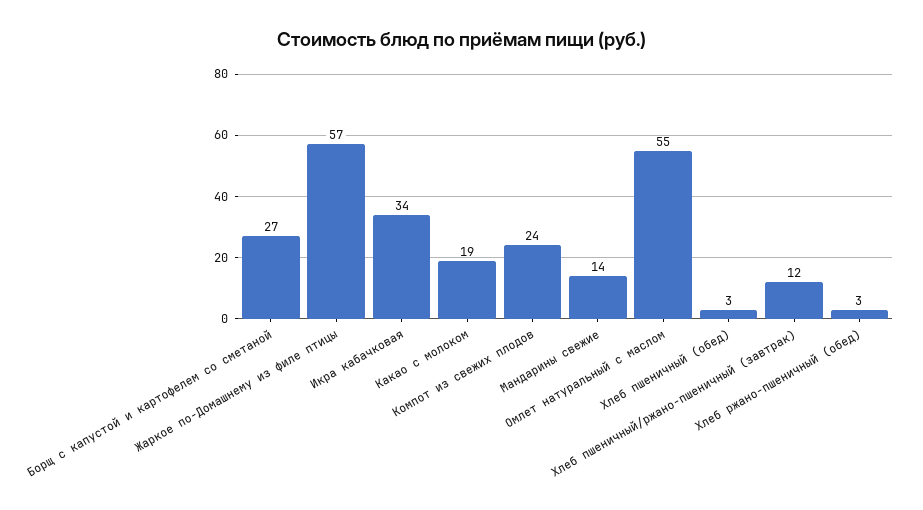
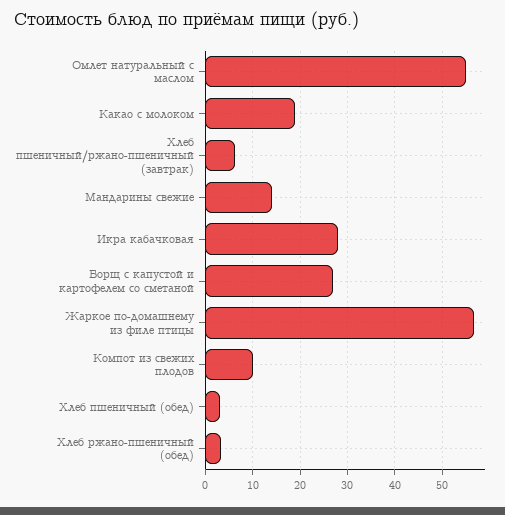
Икра кабачковая: 34 -> 28
Компот из свежих плодов: 24 -> 10
Хлеб пшеничный/ржано-пшеничный (завтрак): 12 -> 6

